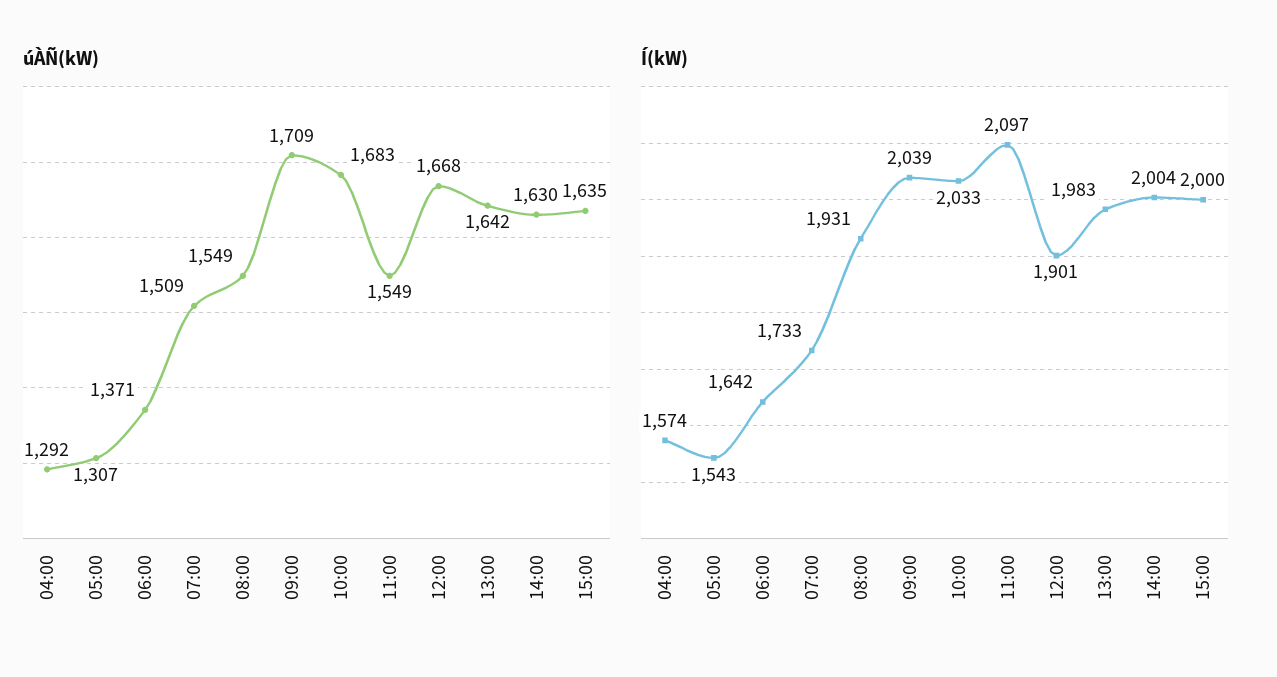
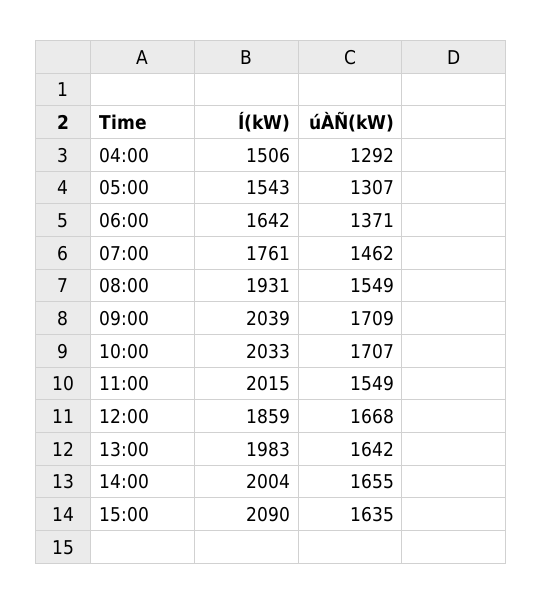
úÀÑ(kW), 07:00: 1509 -> 1462
úÀÑ(kW), 10:00: 1683 -> 1707
úÀÑ(kW), 14:00: 1630 -> 1655
Í(kW), 04:00: 1574 -> 1506
Í(kW), 07:00: 1733 -> 1761
Í(kW), 11:00: 2097 -> 2015
Í(kW), 12:00: 1901 -> 1859
Í(kW), 15:00: 2000 -> 2090

